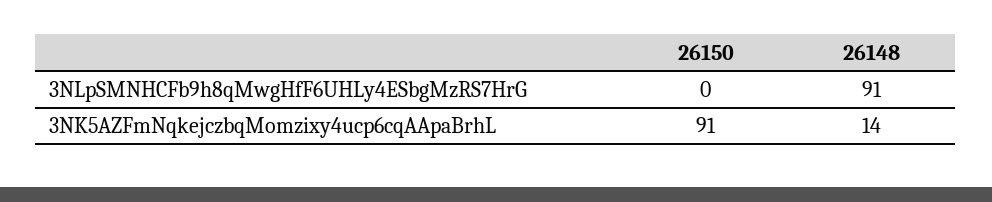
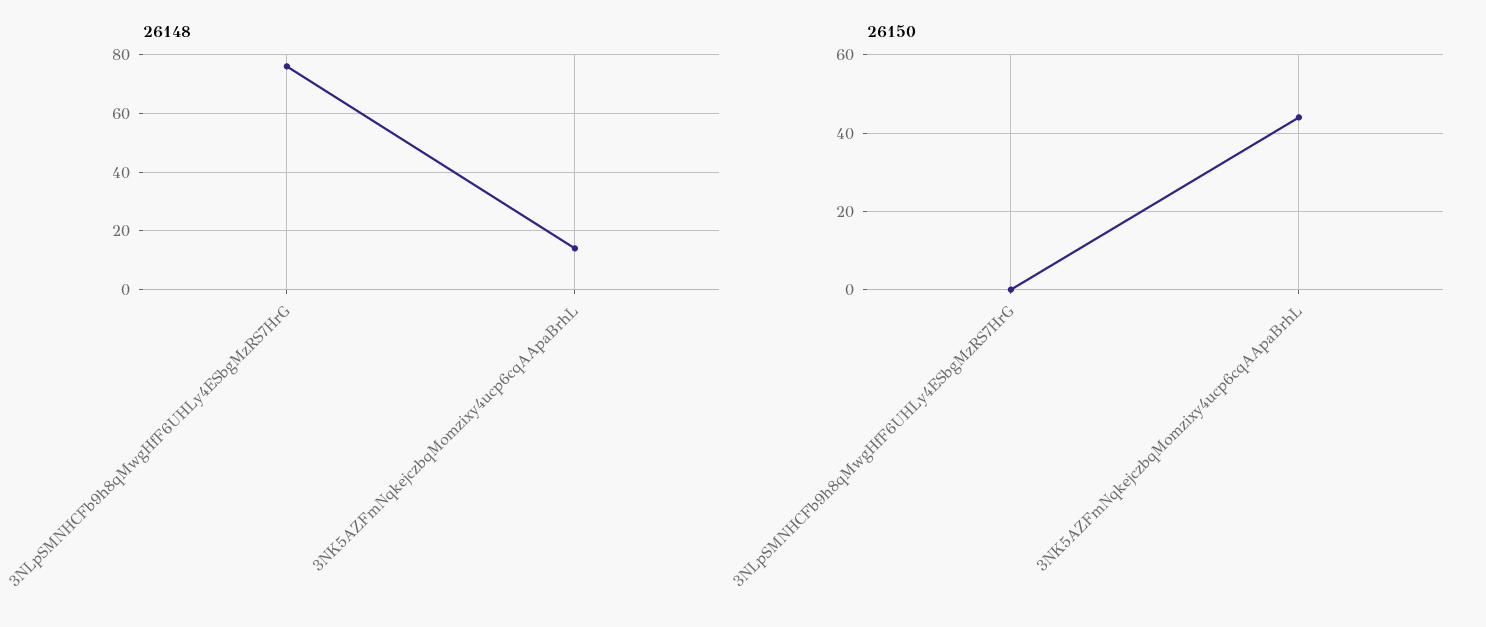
26148, 3NLpSMNHCFb9h8qMwgHfF6UHLy4ESbgMzRS7HrG: 91 -> 75
26150, 3NK5AZFmNqkejczbqMomzixy4ucp6cqAApaBrhL: 91 -> 45

